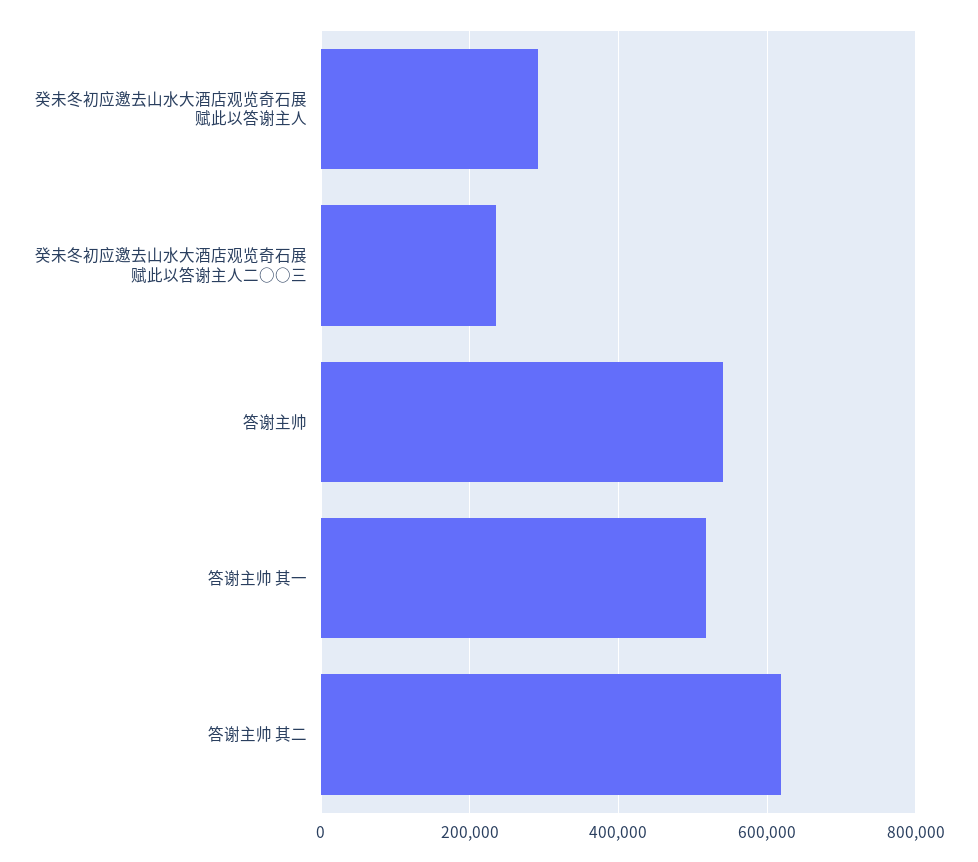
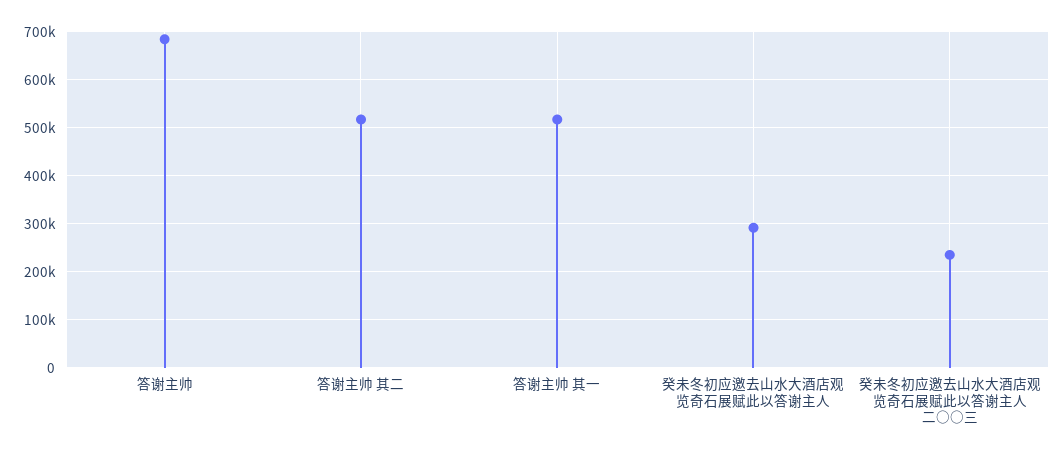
答谢主帅: 540000 -> 680000
答谢主帅 其二: 620000 -> 520000

